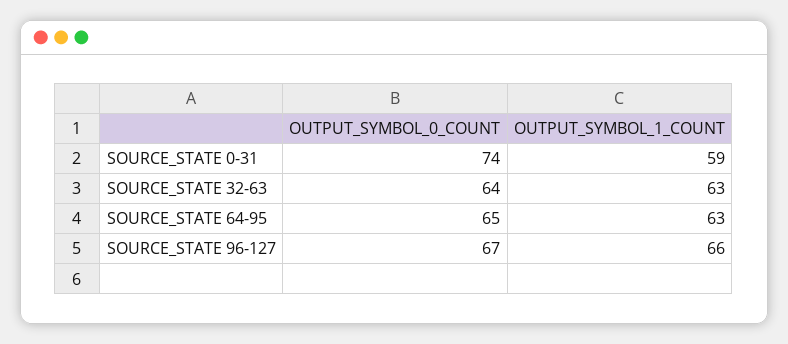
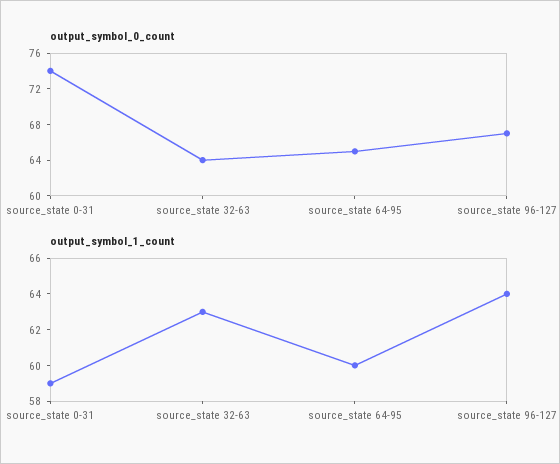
OUTPUT_SYMBOL_1_COUNT, SOURCE_STATE 64-95: 63 -> 60
OUTPUT_SYMBOL_1_COUNT, SOURCE_STATE 96-127: 66 -> 64

